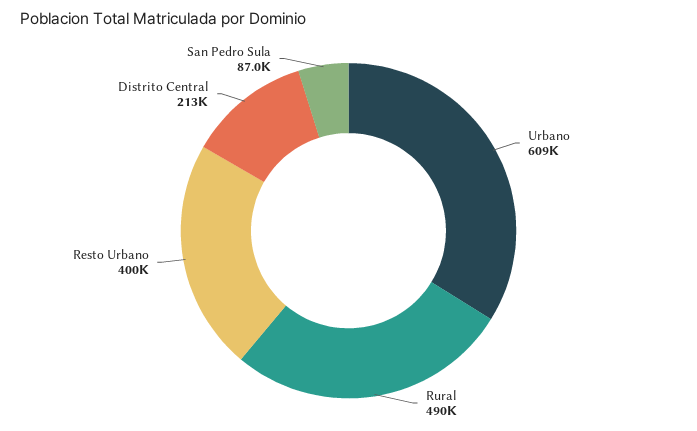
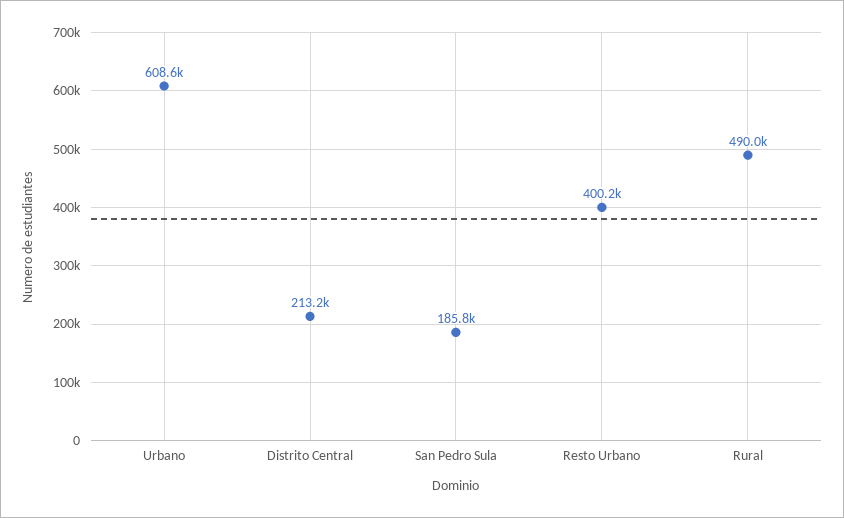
San Pedro Sula: 87000 -> 185800

